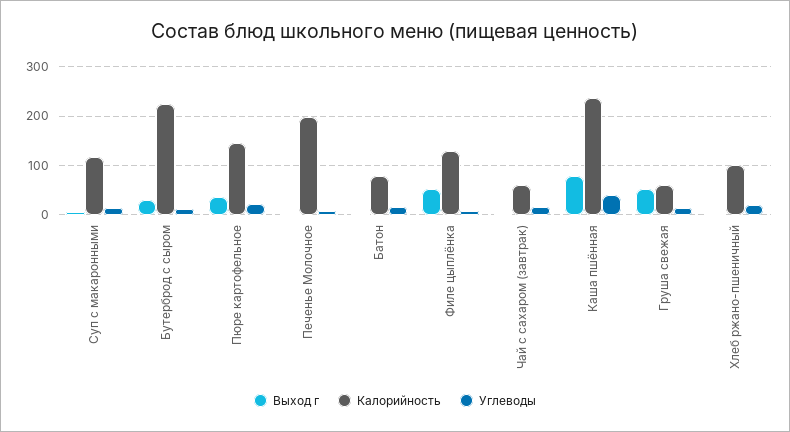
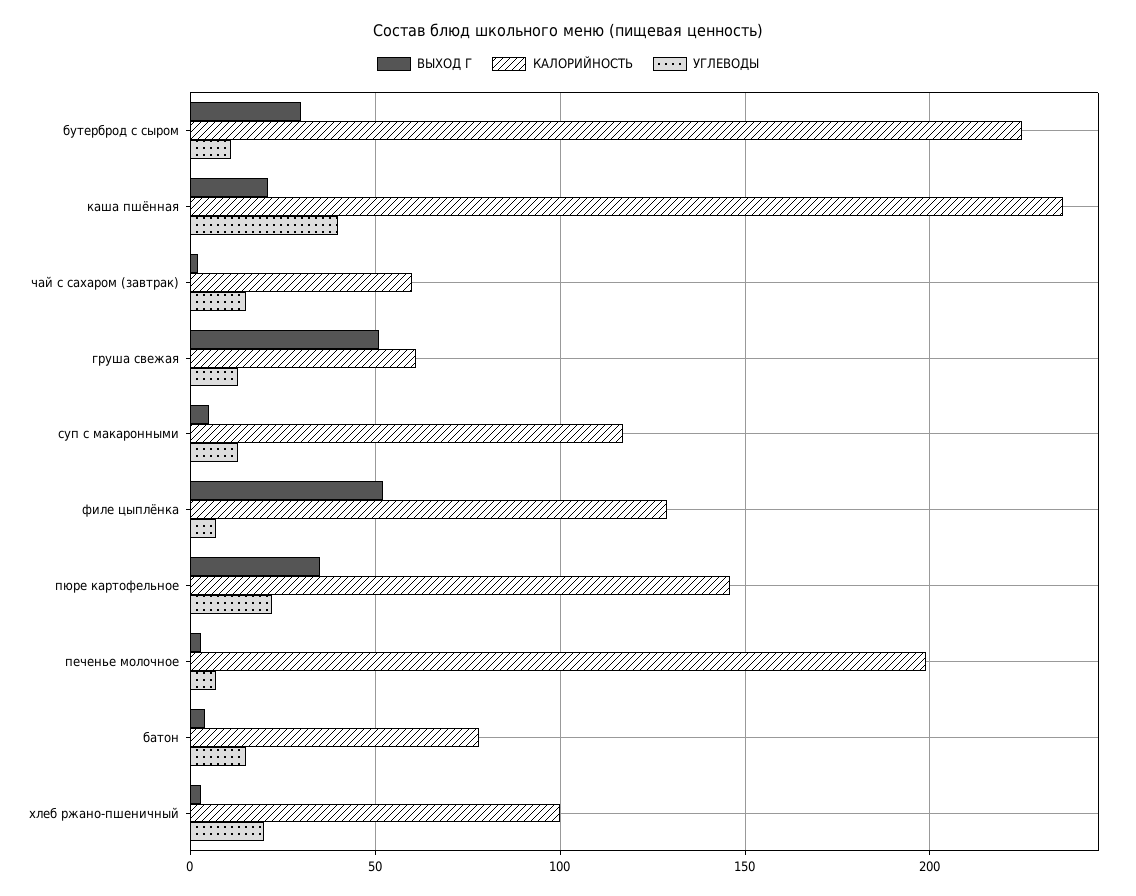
Выход г, Каша пшённая: 80 -> 20

